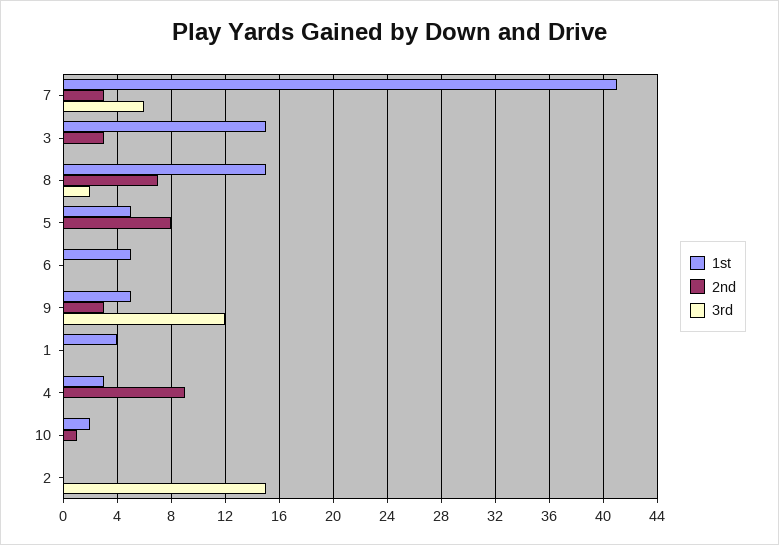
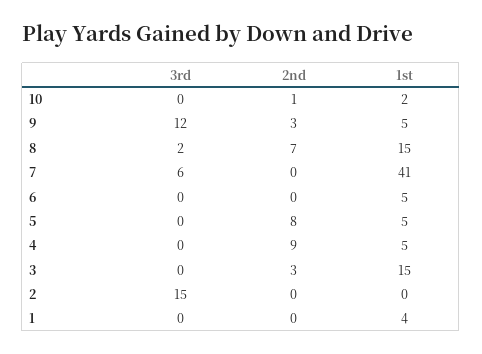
2nd, 7: 3 -> 0
1st, 4: 3 -> 5

